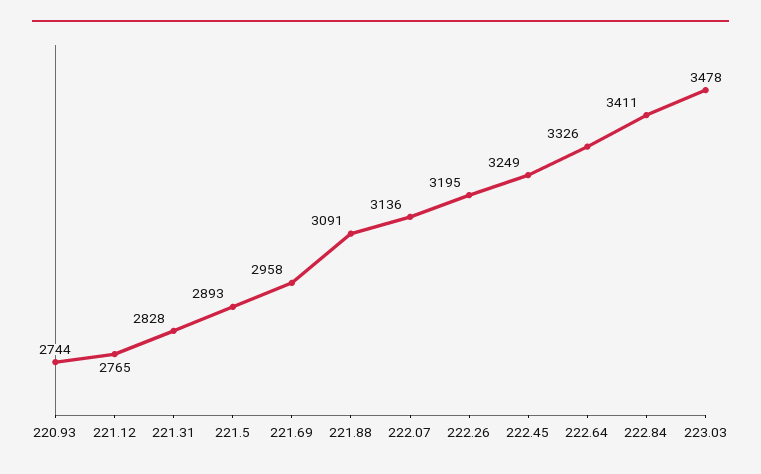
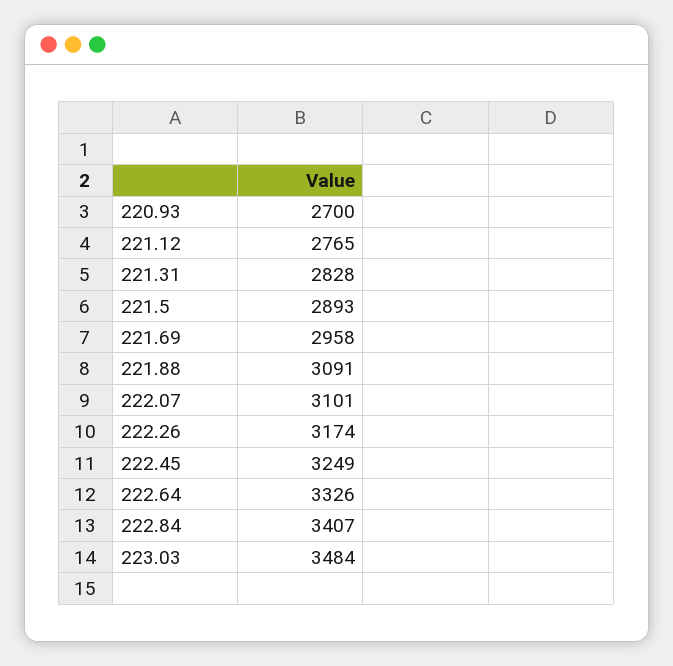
220.93: 2744 -> 2700
222.07: 3136 -> 3101
222.26: 3195 -> 3174
222.84: 3411 -> 3407
223.03: 3478 -> 3484

